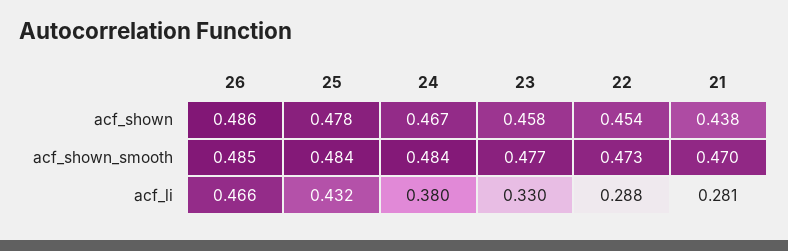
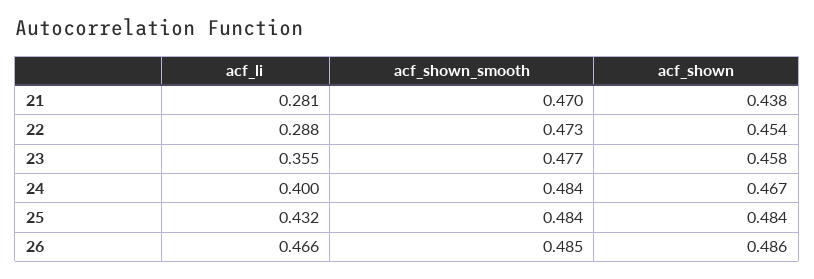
25, acf_shown: 0.478 -> 0.484
24, acf_li: 0.38 -> 0.4
23, acf_li: 0.33 -> 0.355

